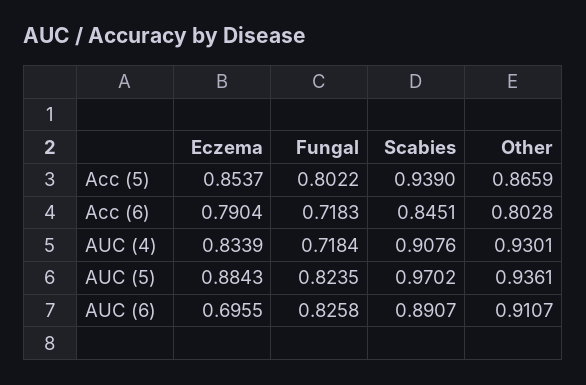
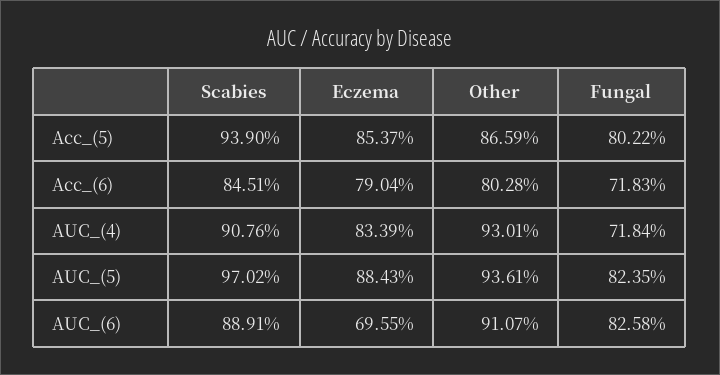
Scabies, AUC (6): 0.8907 -> 0.8891

